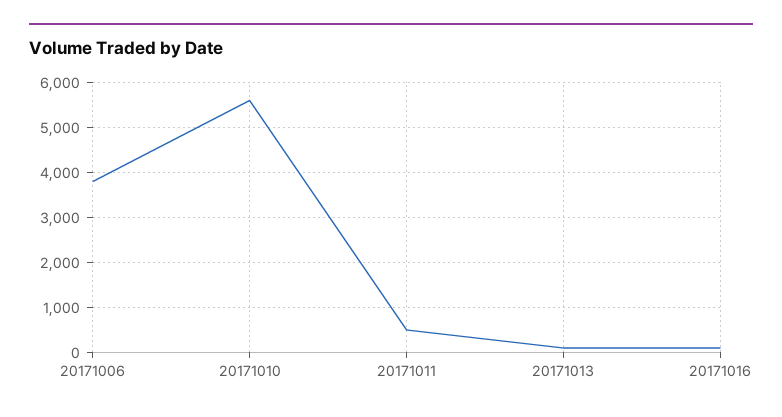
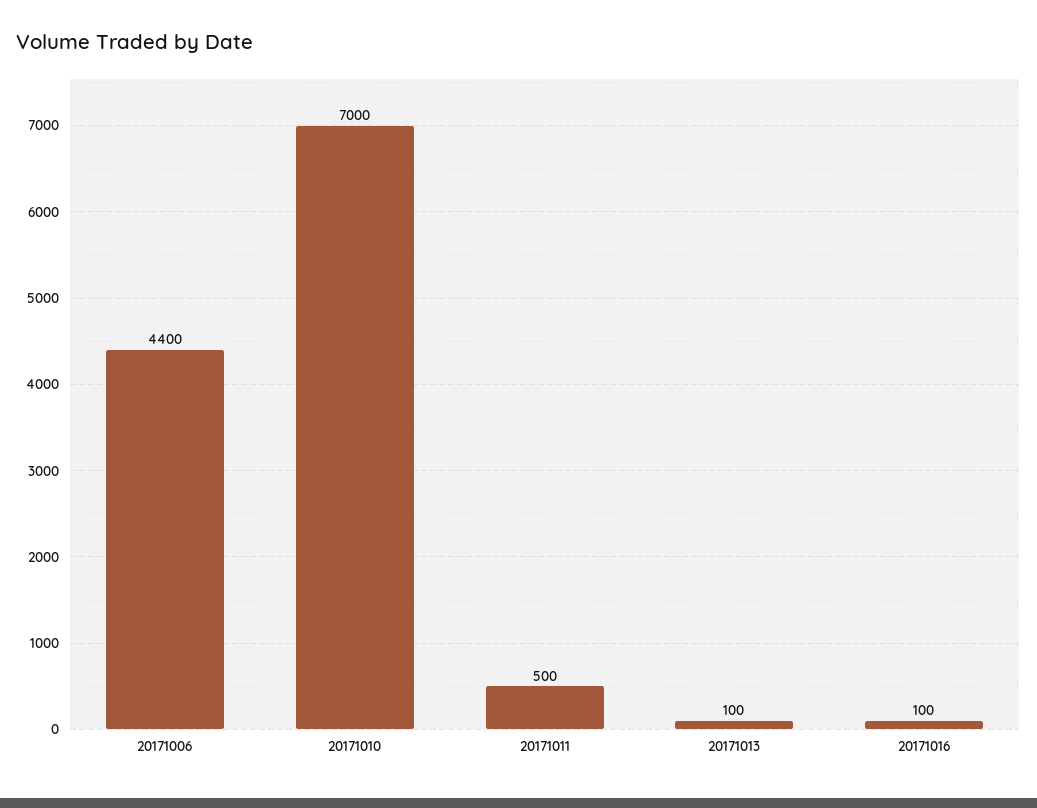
20171006: 3800 -> 4400
20171010: 5600 -> 7000

